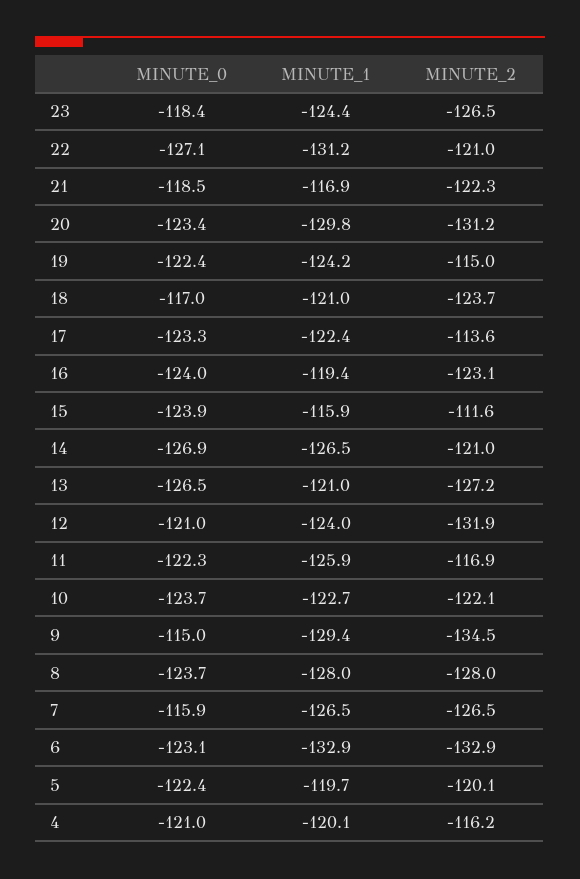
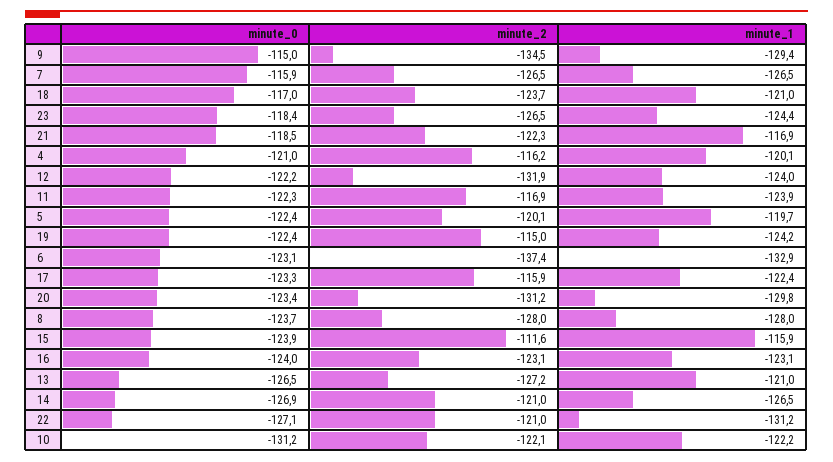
MINUTE_2, 17: -113.6 -> -115.9
MINUTE_1, 16: -119.4 -> -123.1
MINUTE_0, 12: -121 -> -122.2
MINUTE_1, 11: -125.9 -> -123.9
MINUTE_0, 10: -123.7 -> -131.2
MINUTE_1, 10: -122.7 -> -122.2
MINUTE_2, 6: -132.9 -> -137.4

